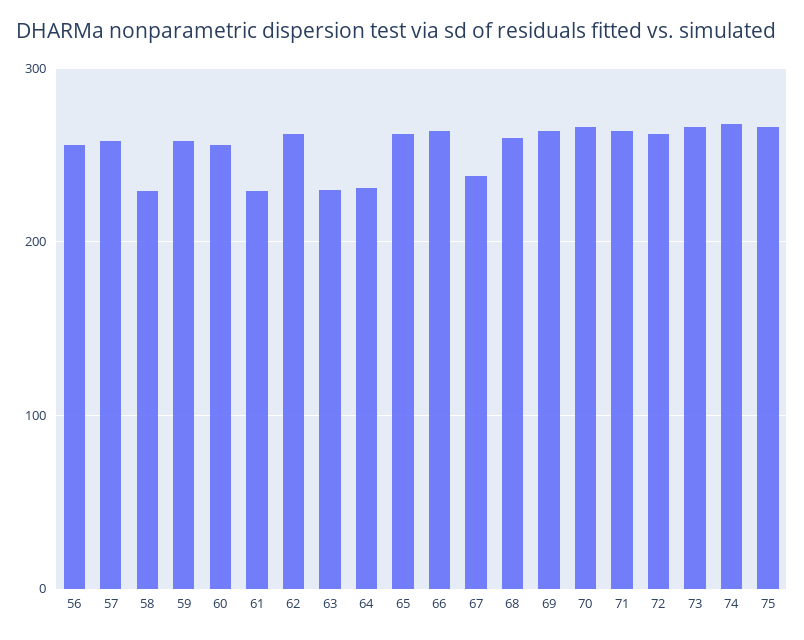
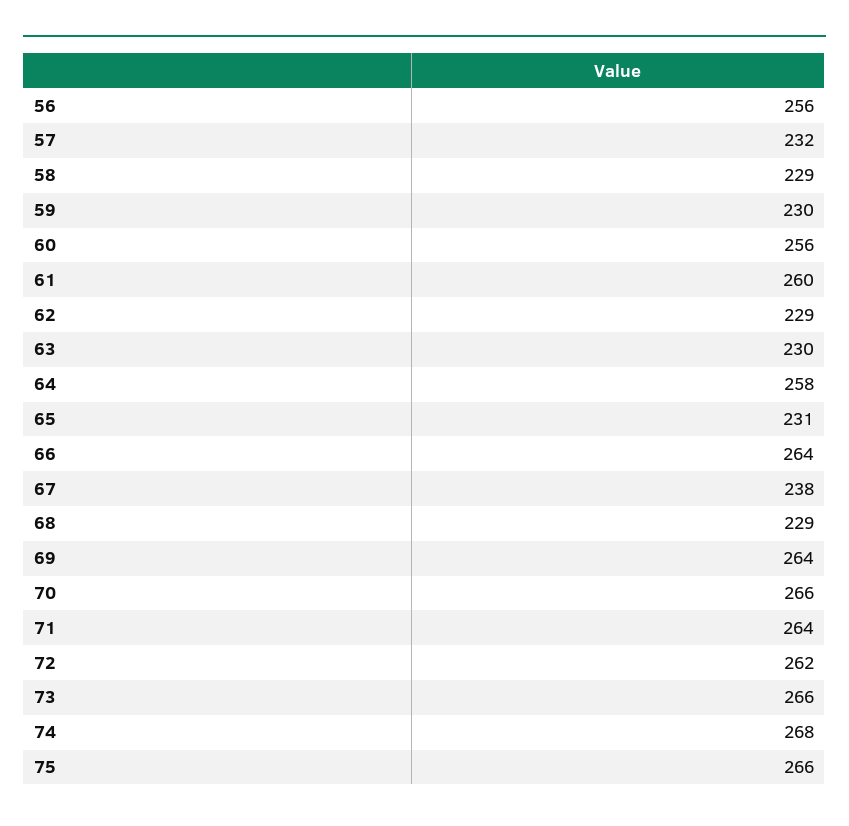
57: 260 -> 232
59: 260 -> 230
61: 230 -> 260
62: 260 -> 229
64: 230 -> 258
65: 260 -> 231
68: 260 -> 229

